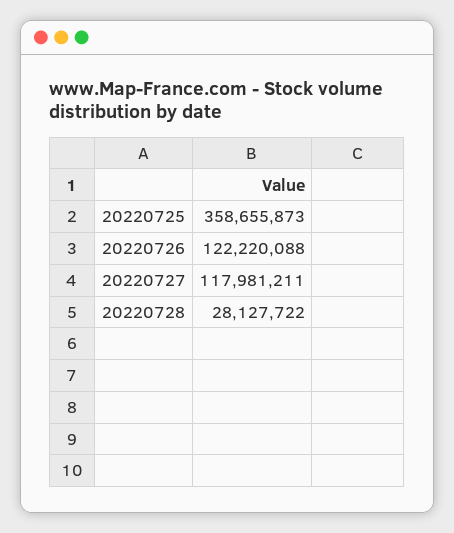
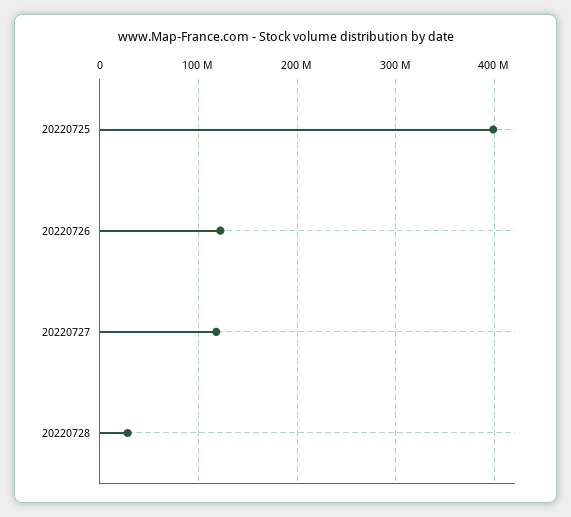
20220725: 358655873 -> 400000000

